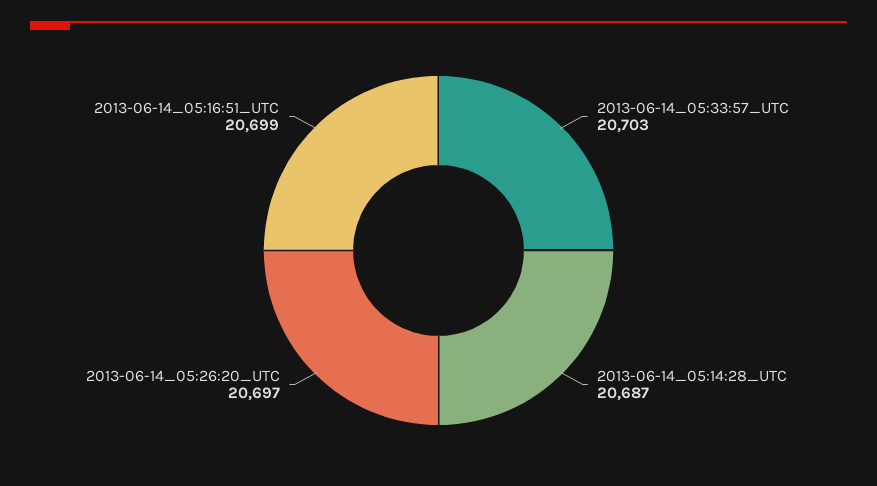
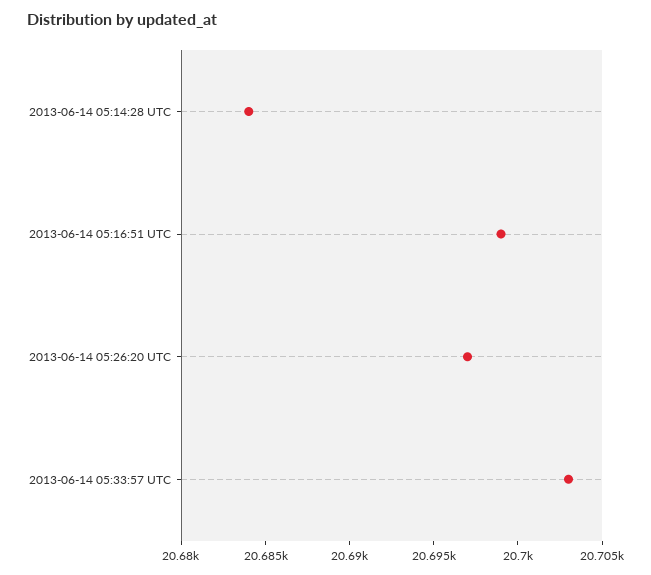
2013-06-14_05:14:28_UTC: 20687 -> 20684

